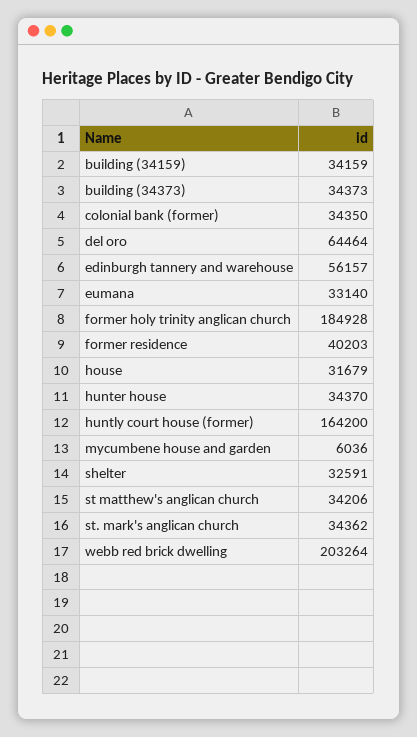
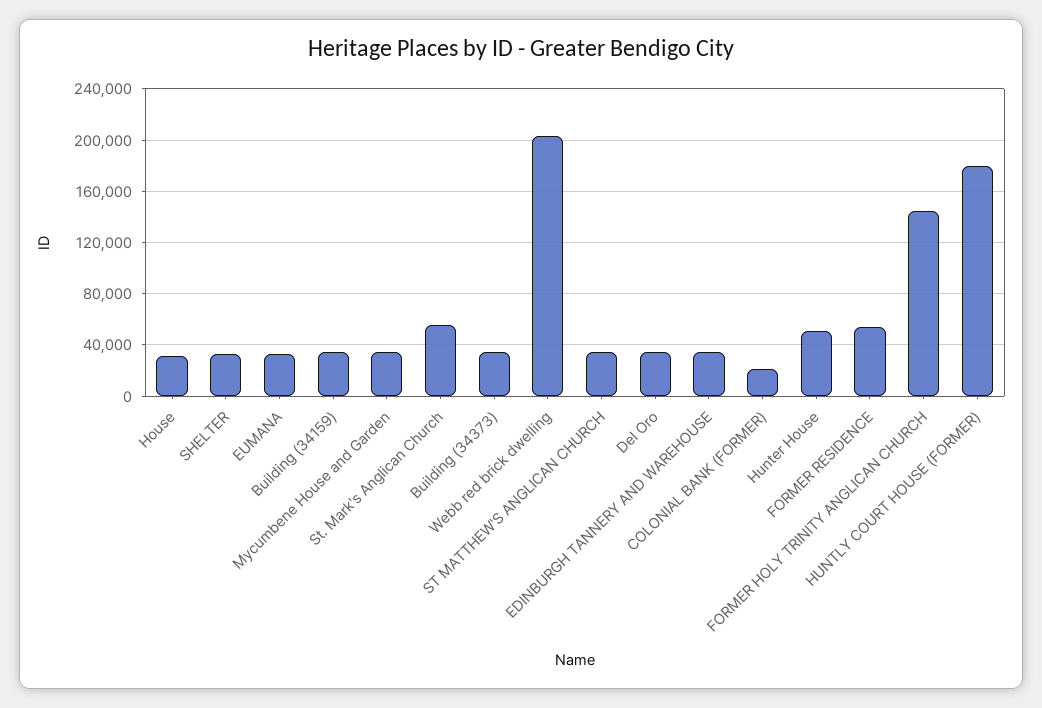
colonial bank (former): 34350 -> 20000
del oro: 64464 -> 35000
edinburgh tannery and warehouse: 56157 -> 35000
former holy trinity anglican church: 184928 -> 145000
former residence: 40203 -> 55000
hunter house: 34370 -> 50000
huntly court house (former): 164200 -> 180000
mycumbene house and garden: 6036 -> 35000
st. mark's anglican church: 34362 -> 55000

